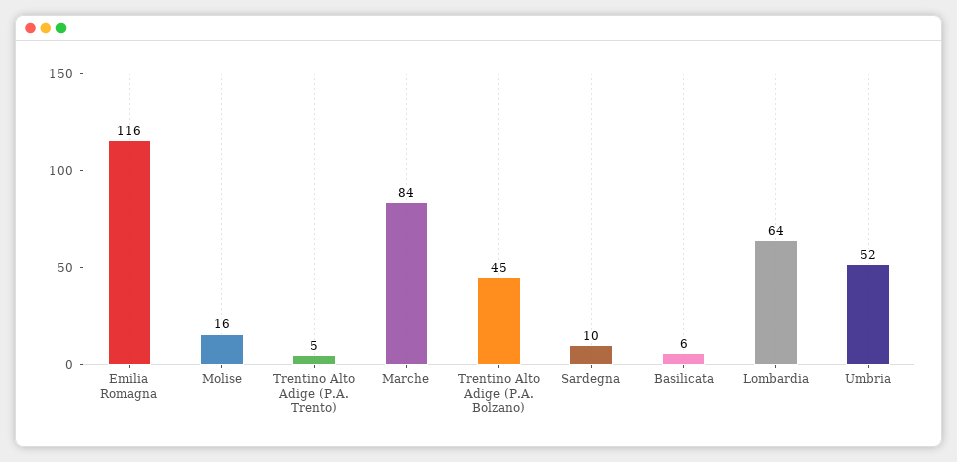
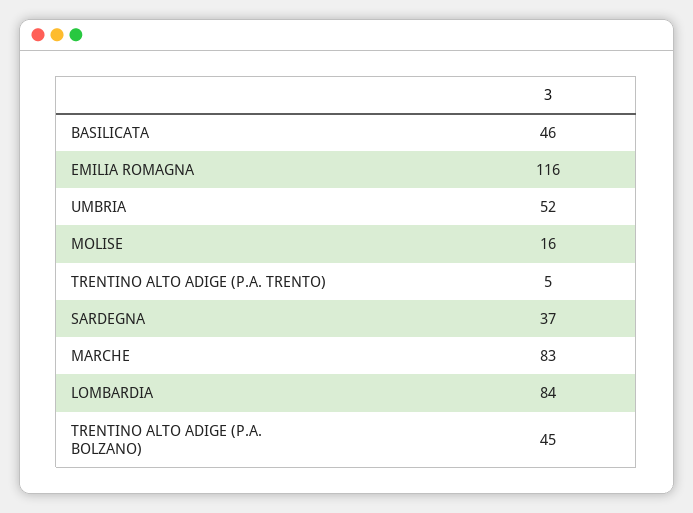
Marche: 84 -> 83
Sardegna: 10 -> 37
Basilicata: 6 -> 46
Lombardia: 64 -> 84

